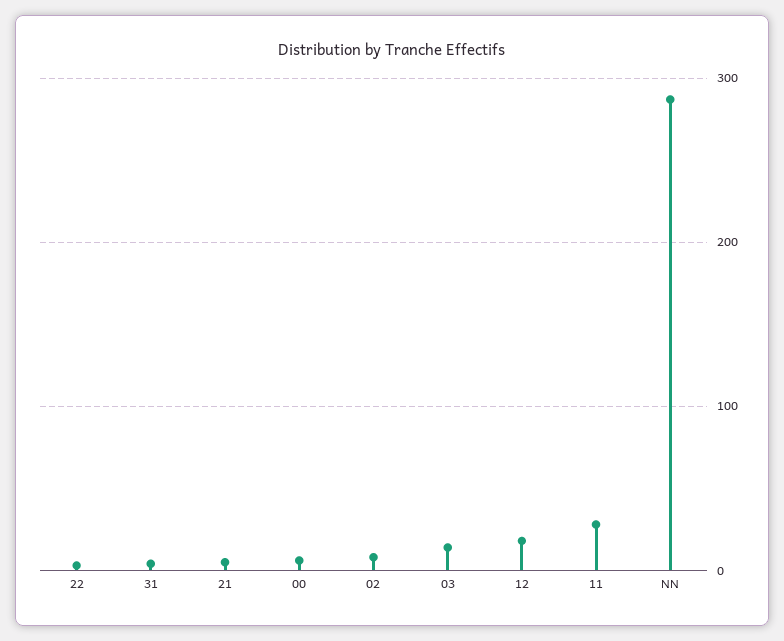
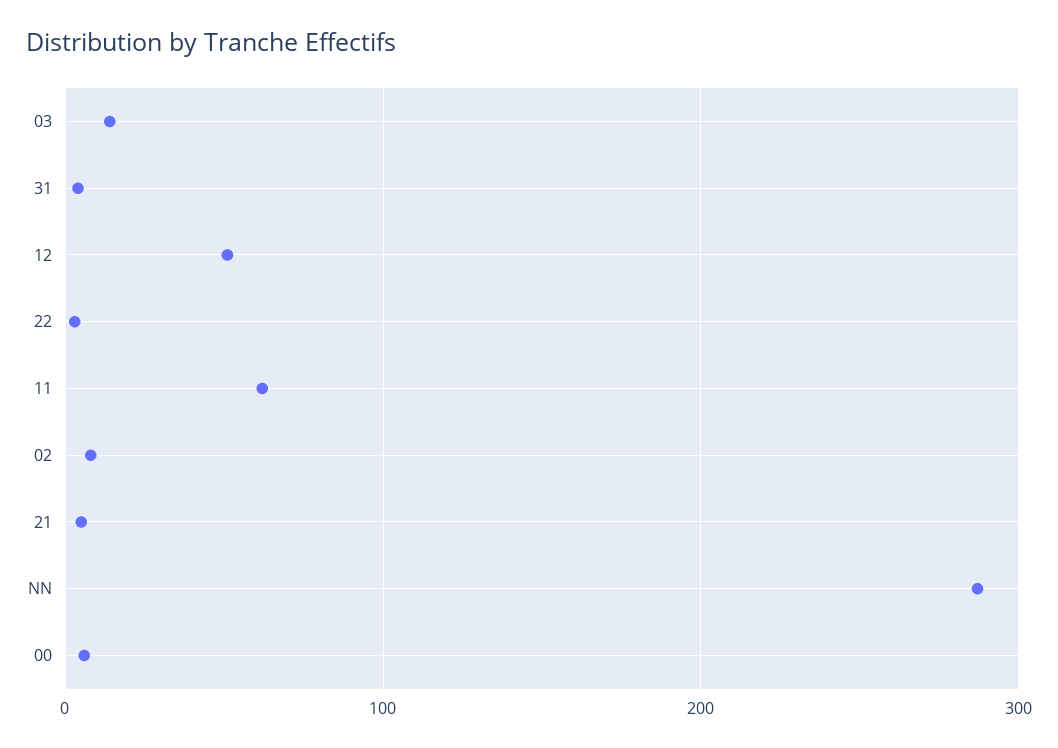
12: 20 -> 50
11: 30 -> 60

